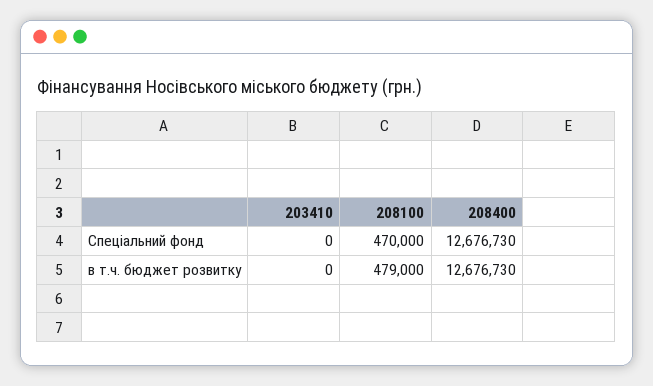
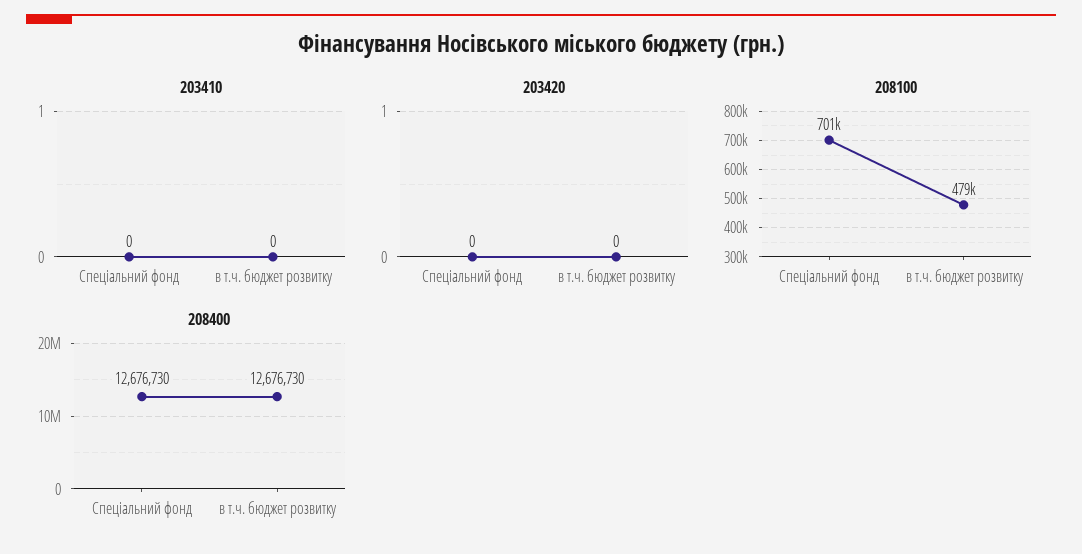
208100, Спеціальний фонд: 470000 -> 701000
203420, Спеціальний фонд: none -> 0
203420, в т.ч. бюджет розвитку: none -> 0

